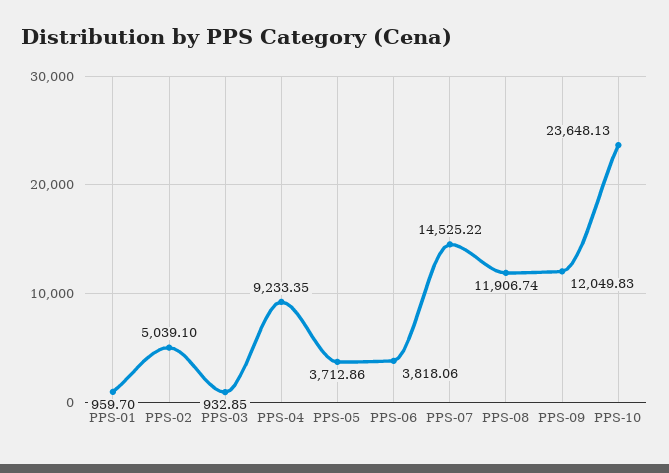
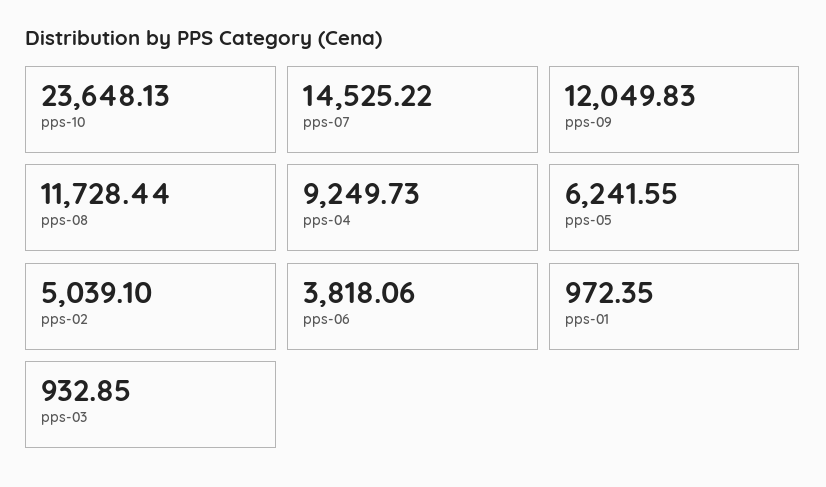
PPS-01: 959.7 -> 972.35
PPS-04: 9233.35 -> 9249.73
PPS-05: 3712.86 -> 6241.55
PPS-08: 11906.74 -> 11728.44

